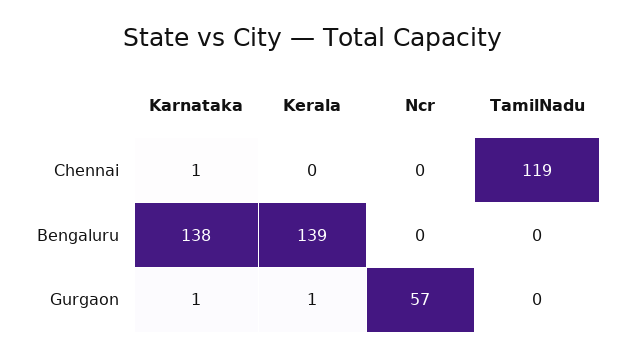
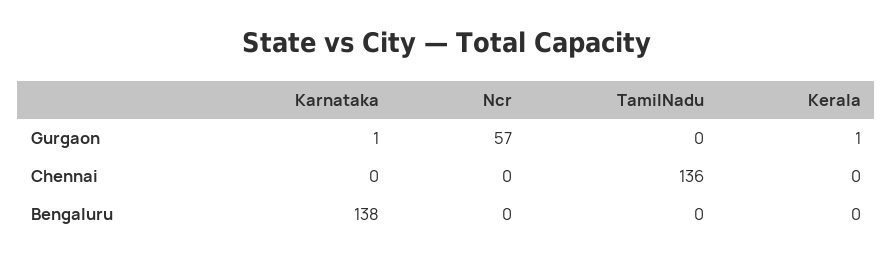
Karnataka, Chennai: 1 -> 0
TamilNadu, Chennai: 119 -> 136
Kerala, Bengaluru: 139 -> 0

